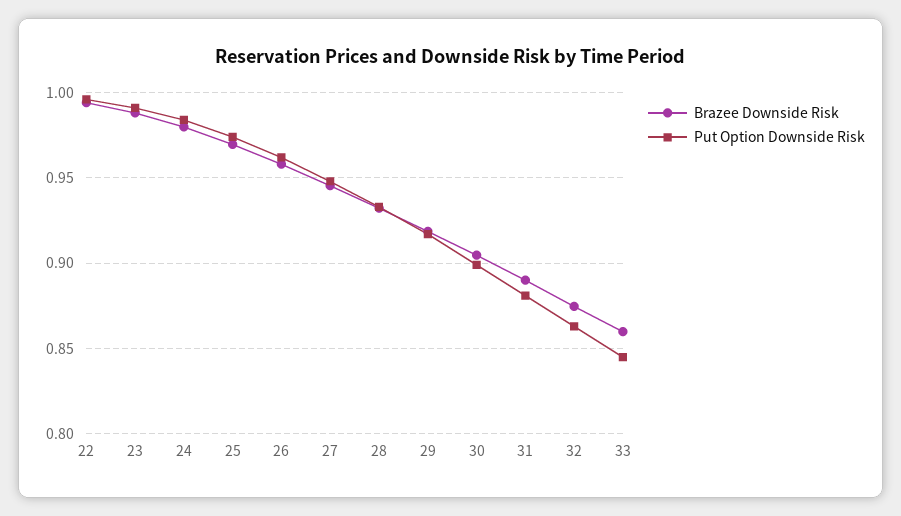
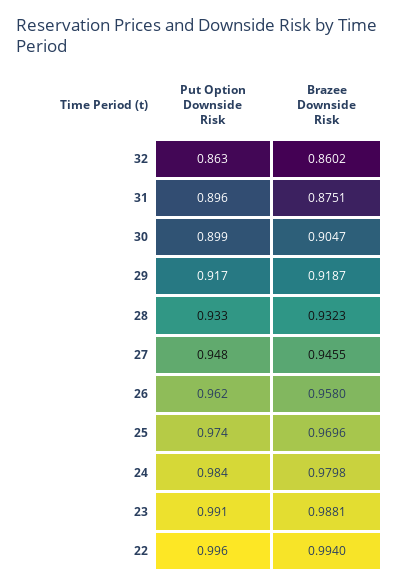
Brazee Downside Risk, 31: 0.89 -> 0.8751
Put Option Downside Risk, 31: 0.88 -> 0.896
Brazee Downside Risk, 32: 0.875 -> 0.8602
Brazee Downside Risk, 33: 0.86 -> none
Put Option Downside Risk, 33: 0.845 -> none

